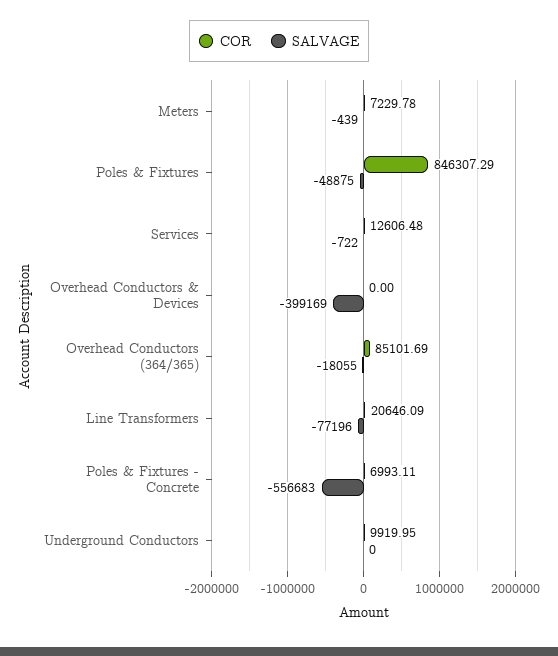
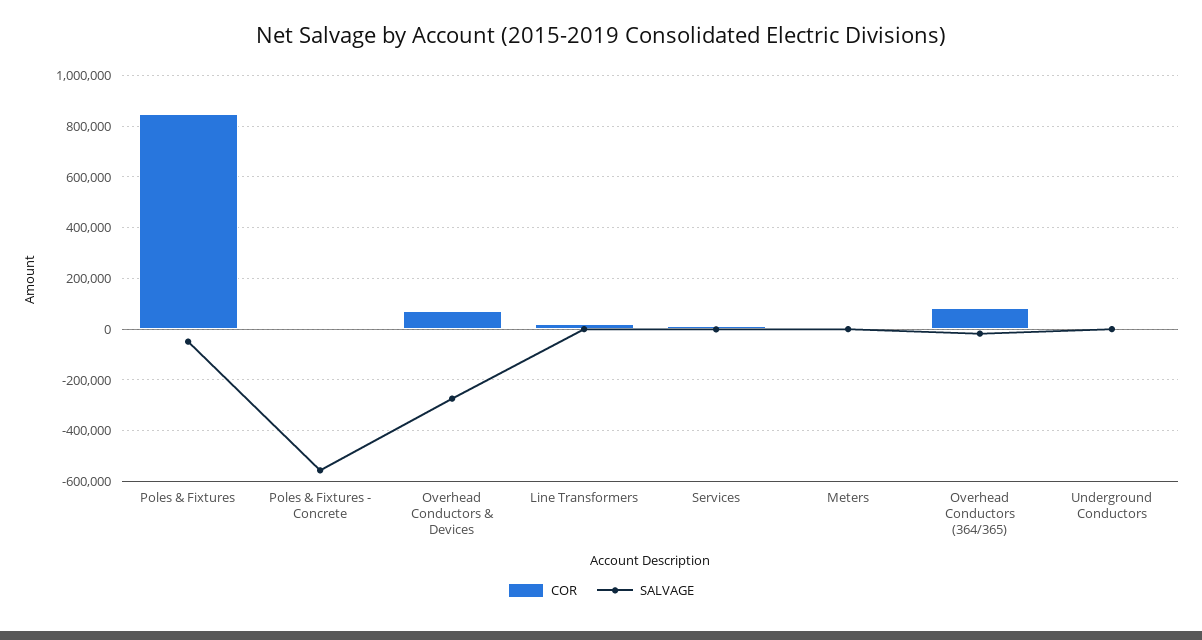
COR, Overhead Conductors & Devices: 0 -> 75000
SALVAGE, Overhead Conductors & Devices: -399169 -> -275000
SALVAGE, Line Transformers: -77196 -> 0

